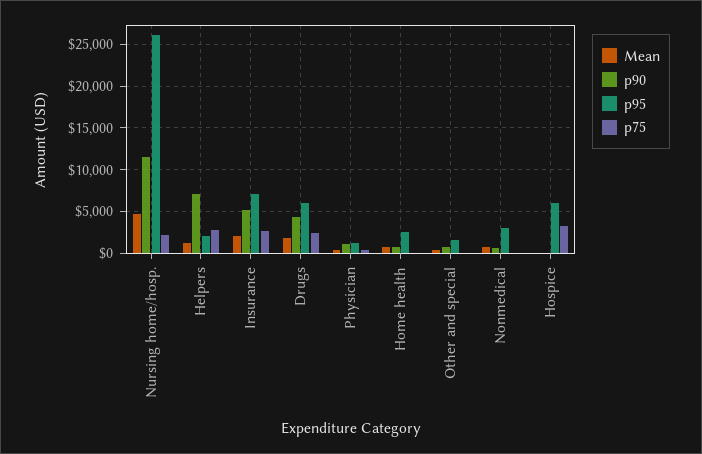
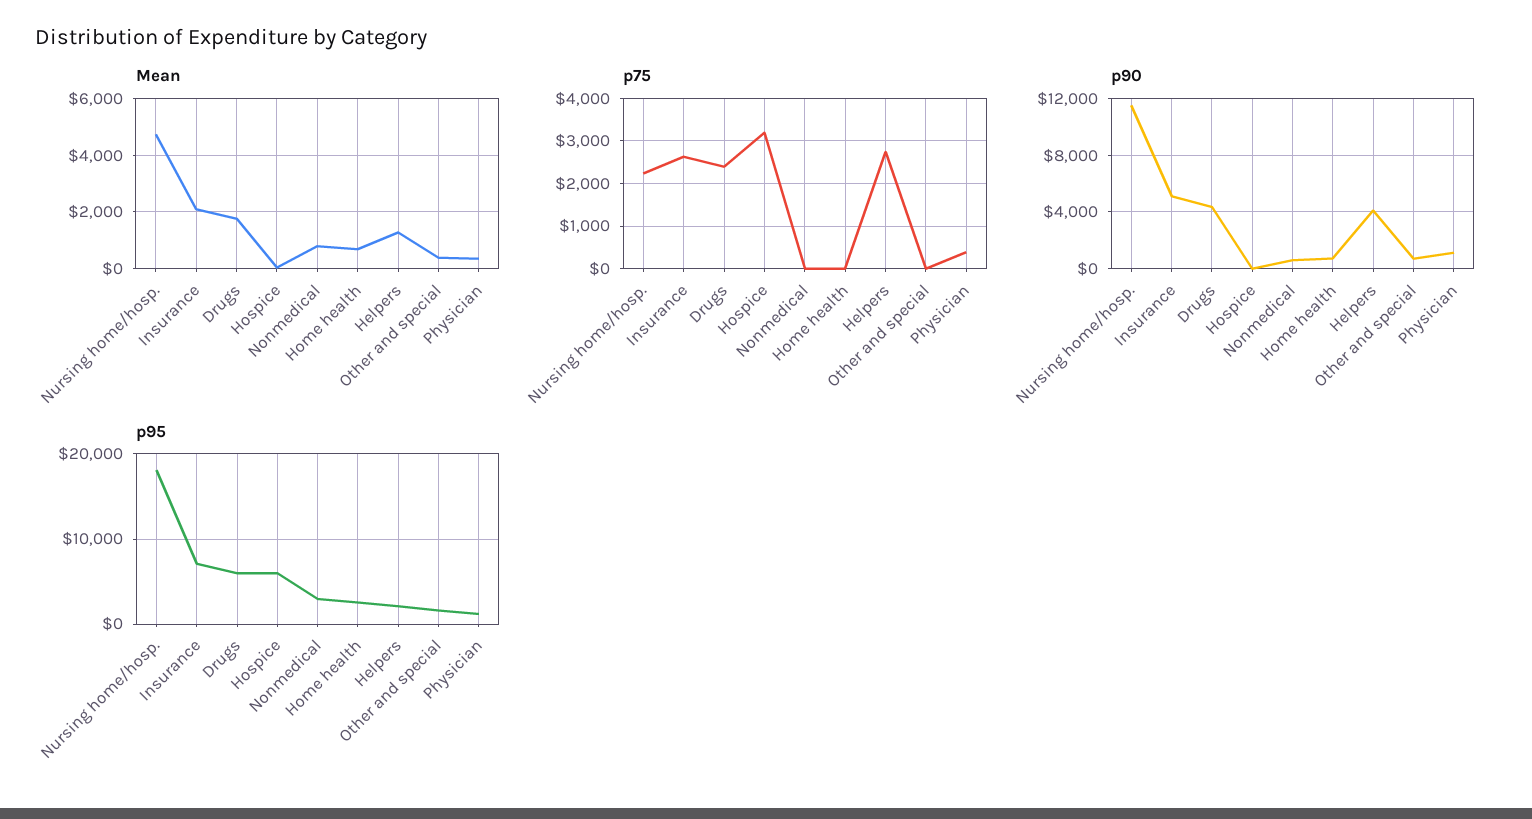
p95, Nursing home/hosp.: 26000 -> 18000
p90, Helpers: 7000 -> 4000

